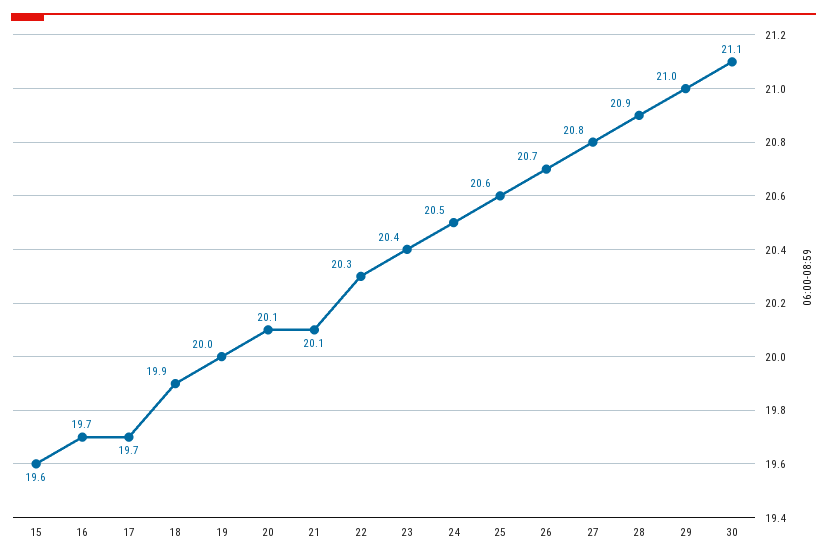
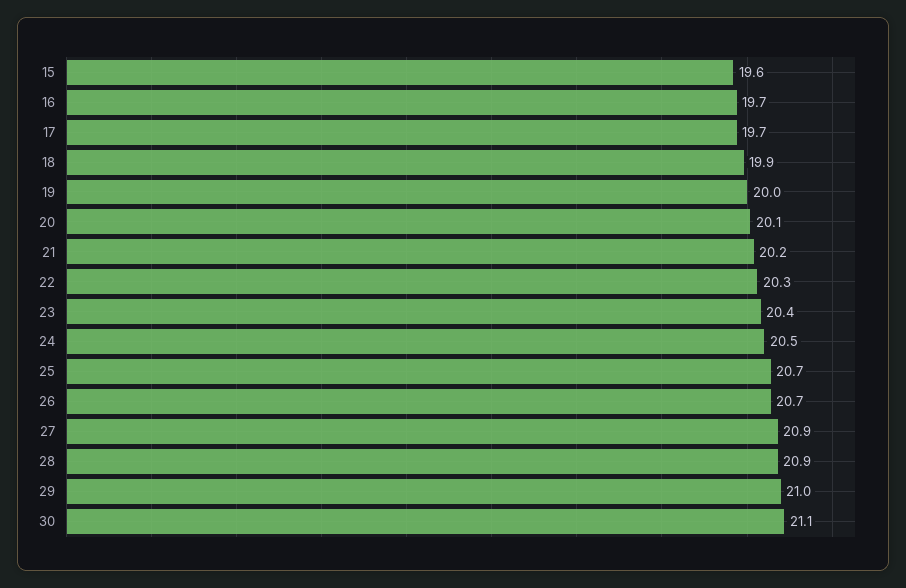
21: 20.1 -> 20.2
25: 20.6 -> 20.7
27: 20.8 -> 20.9

